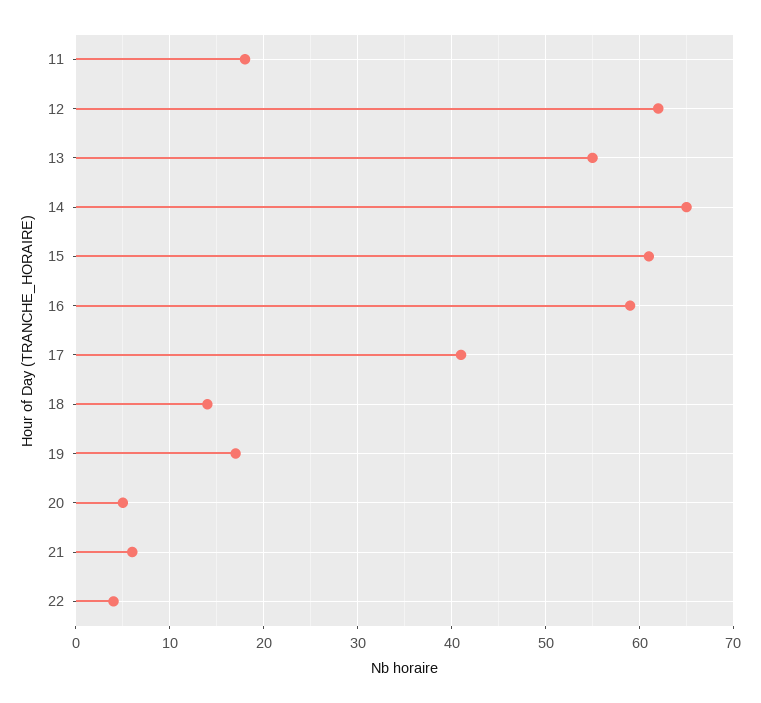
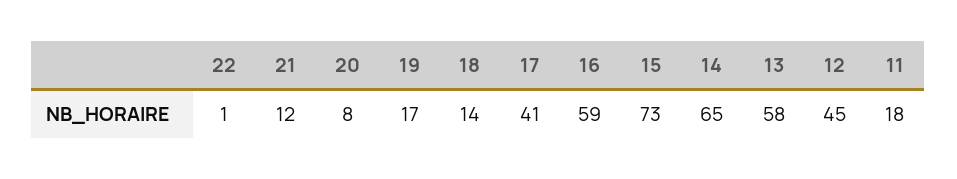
12: 62 -> 45
13: 55 -> 58
15: 61 -> 73
20: 5 -> 8
21: 6 -> 12
22: 4 -> 1

